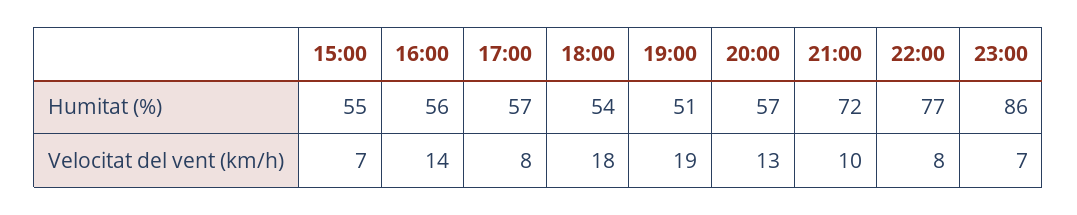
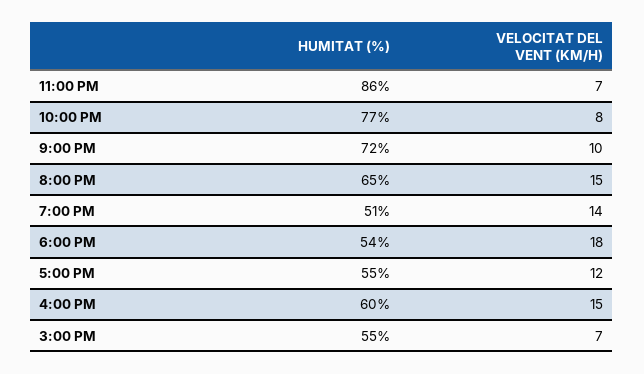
16:00, Humitat (%): 56 -> 60
17:00, Humitat (%): 57 -> 55
20:00, Humitat (%): 57 -> 65
16:00, Velocitat del vent (km/h): 14 -> 15
17:00, Velocitat del vent (km/h): 8 -> 12
19:00, Velocitat del vent (km/h): 19 -> 14
20:00, Velocitat del vent (km/h): 13 -> 15

